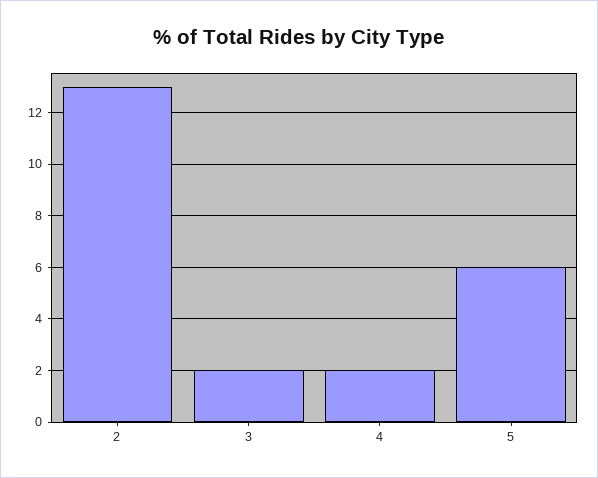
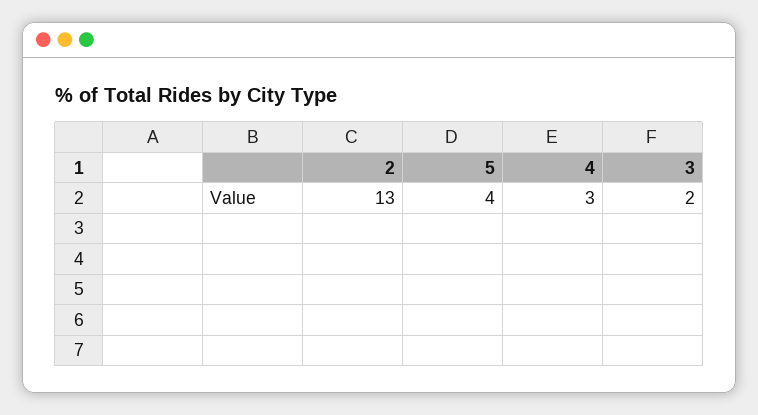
4: 2 -> 3
5: 6 -> 4

